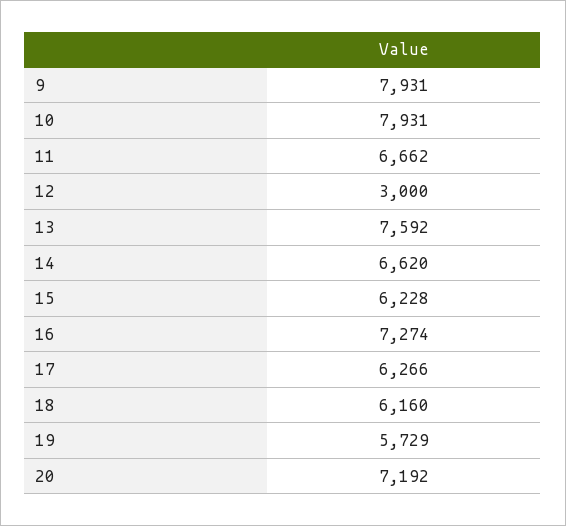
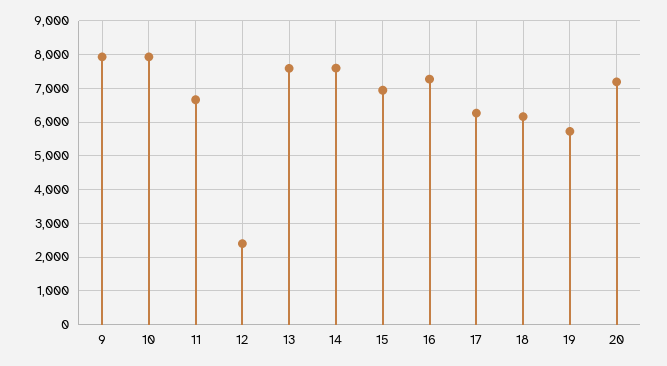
12: 3000 -> 2400
14: 6620 -> 7600
15: 6228 -> 7000

